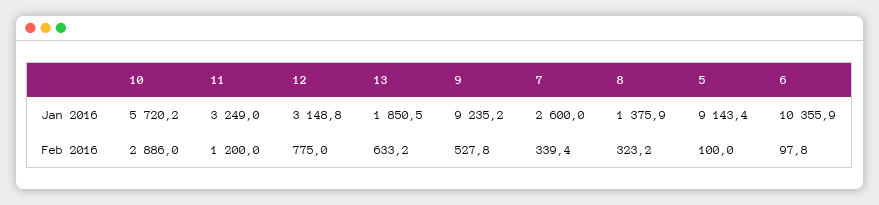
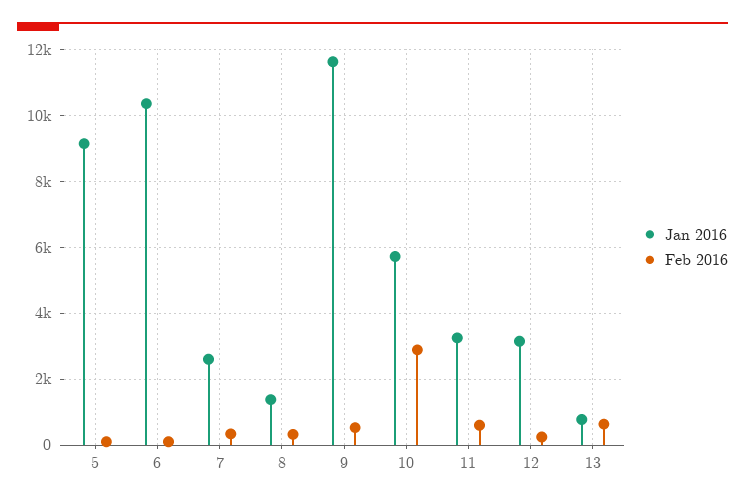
Jan 2016, 13: 1850.5 -> 800
Jan 2016, 9: 9235.2 -> 11600
Feb 2016, 11: 1200 -> 600
Feb 2016, 12: 775 -> 200

